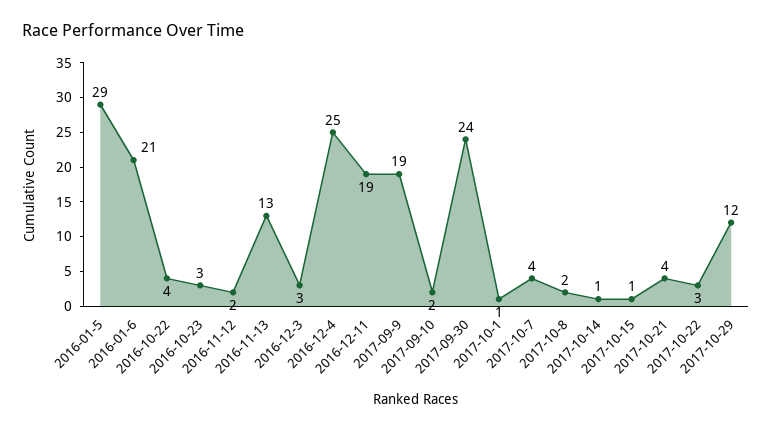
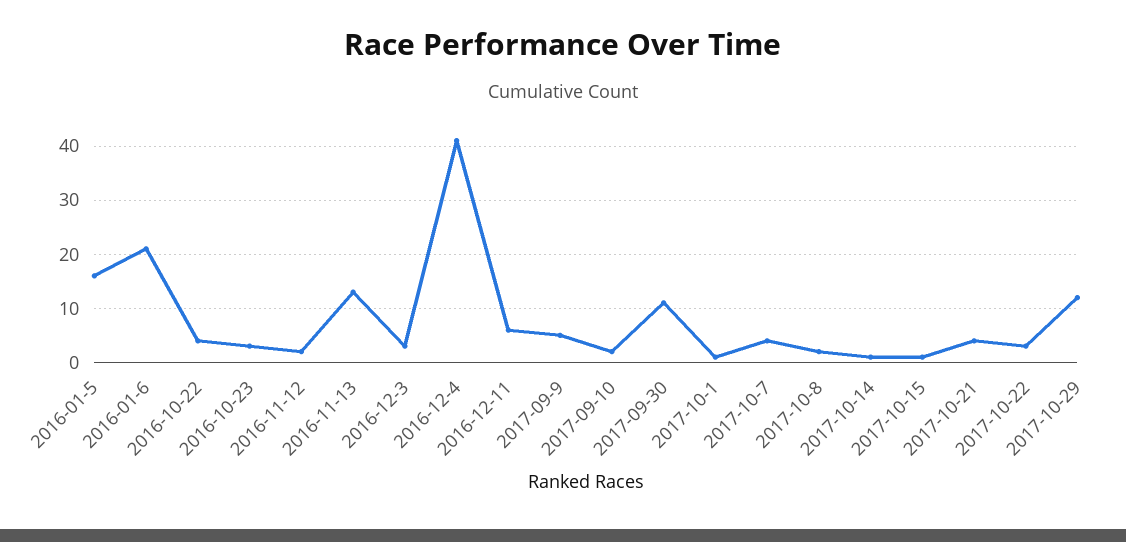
2016-01-5: 29 -> 15
2016-12-4: 25 -> 40
2016-12-11: 19 -> 5
2017-09-9: 19 -> 5
2017-09-30: 24 -> 10

